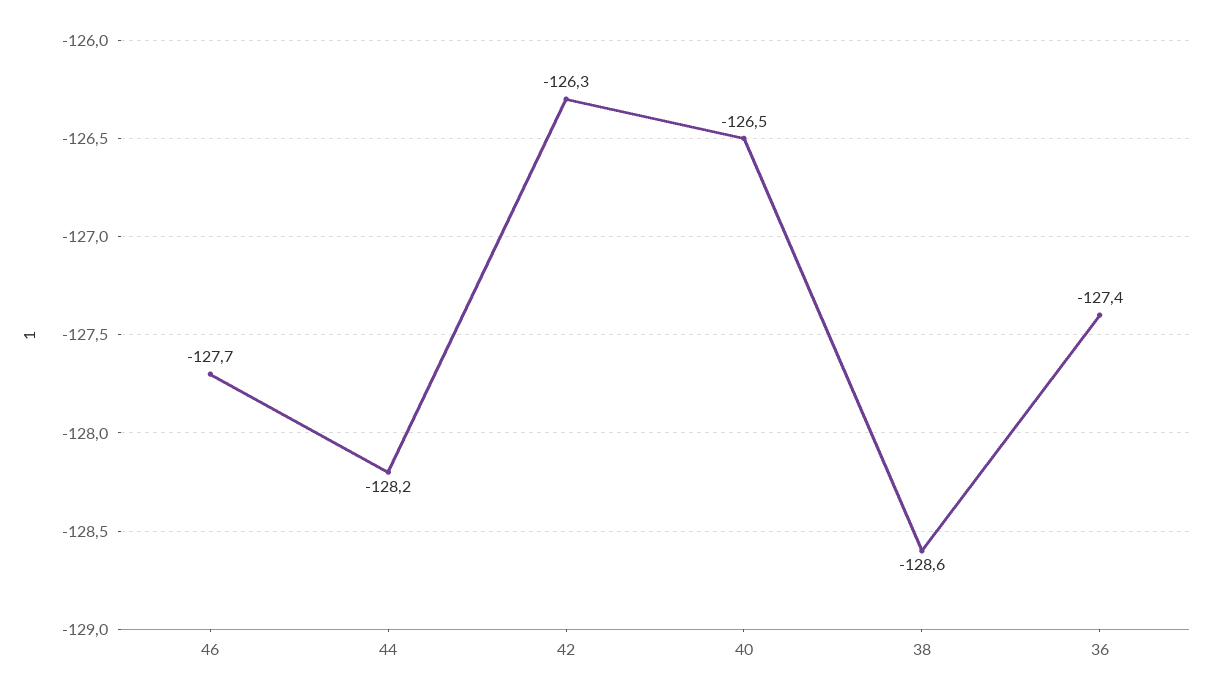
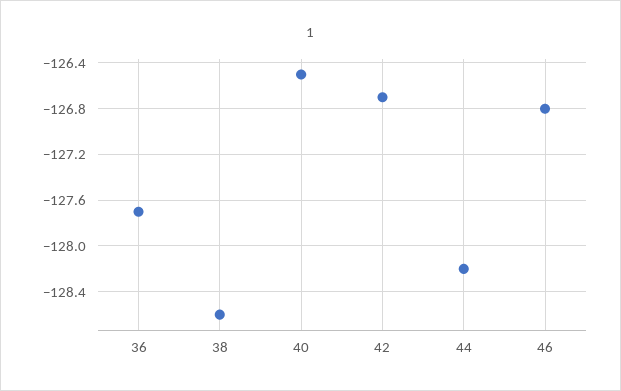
46: -127.7 -> -126.8
42: -126.3 -> -126.7
36: -127.4 -> -127.7

